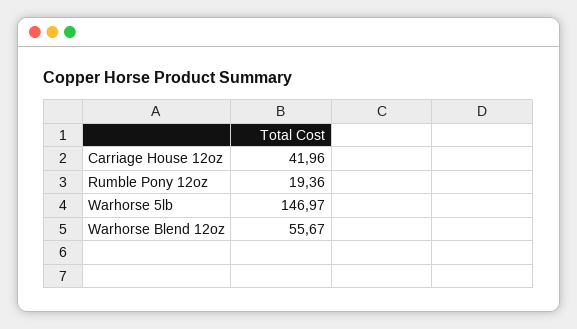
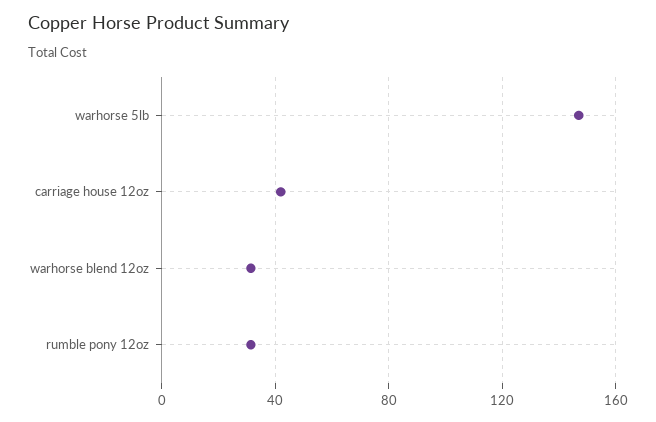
Rumble Pony 12oz: 19.36 -> 30
Warhorse Blend 12oz: 55.67 -> 30

